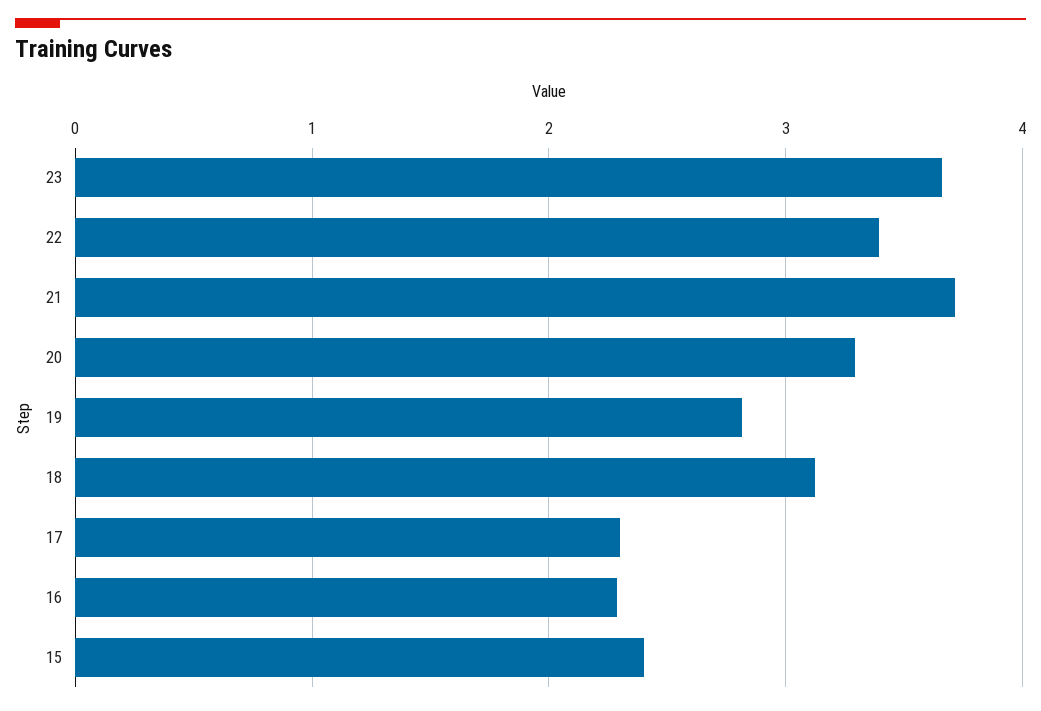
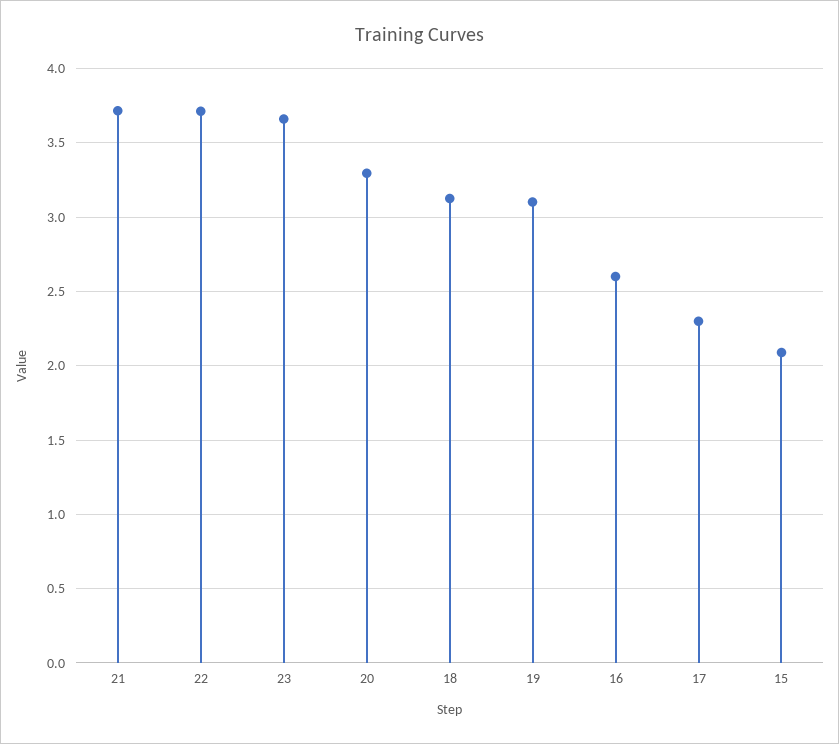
22: 3.4 -> 3.7
19: 2.8 -> 3.1
16: 2.3 -> 2.6
15: 2.4 -> 2.1

